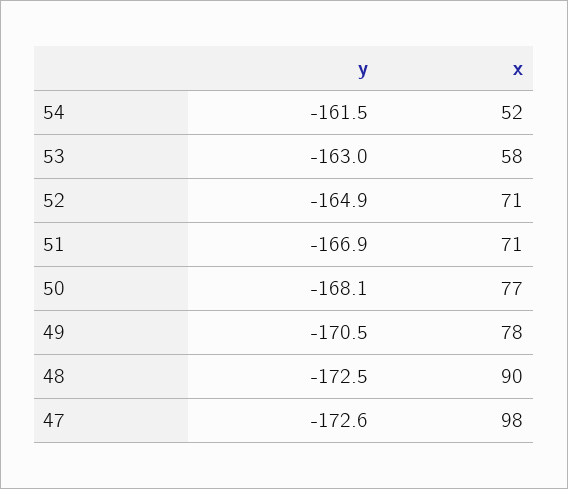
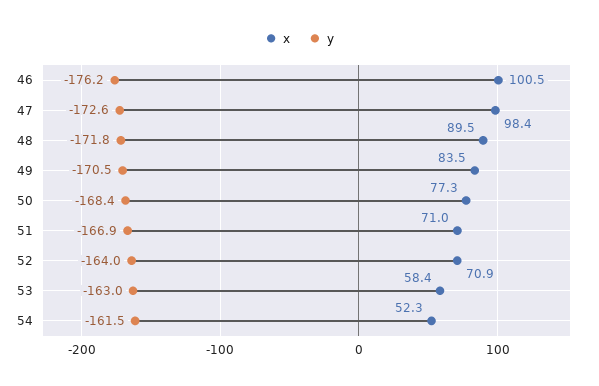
y, 52: -164.9 -> -164
y, 50: -168.1 -> -168.4
x, 49: 78 -> 83.5
y, 48: -172.5 -> -171.8
x, 46: none -> 100.5
y, 46: none -> -176.2

